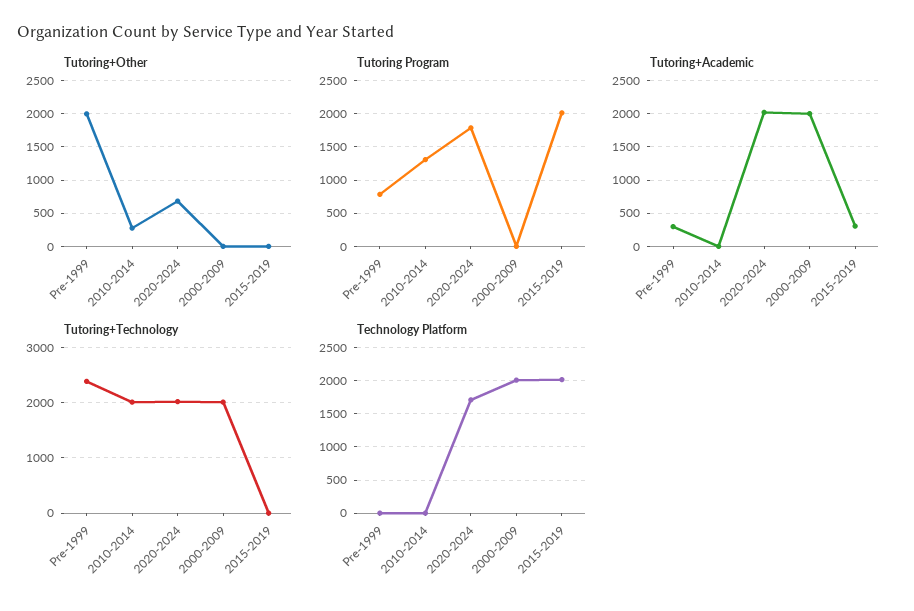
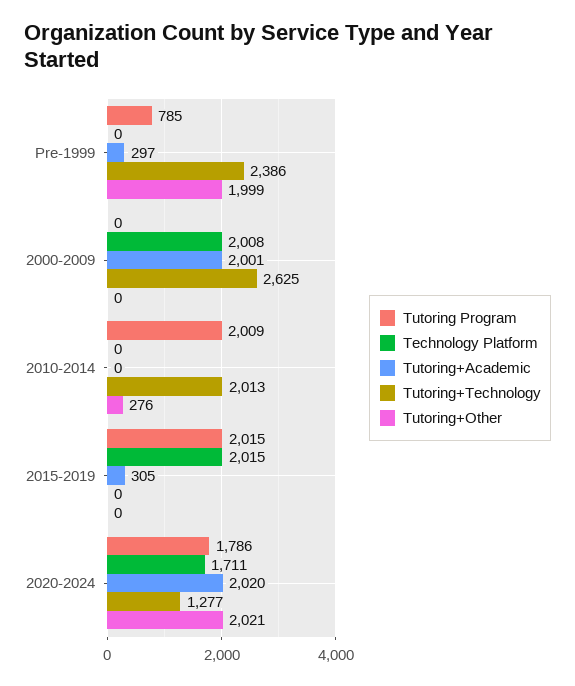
Tutoring+Other, 2020-2024: 700 -> 2021
Tutoring Program, 2010-2014: 1300 -> 2009
Tutoring+Technology, 2020-2024: 2000 -> 1277
Tutoring+Technology, 2000-2009: 2000 -> 2625

